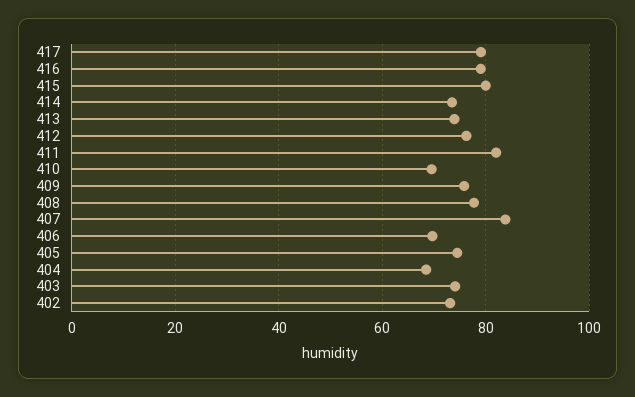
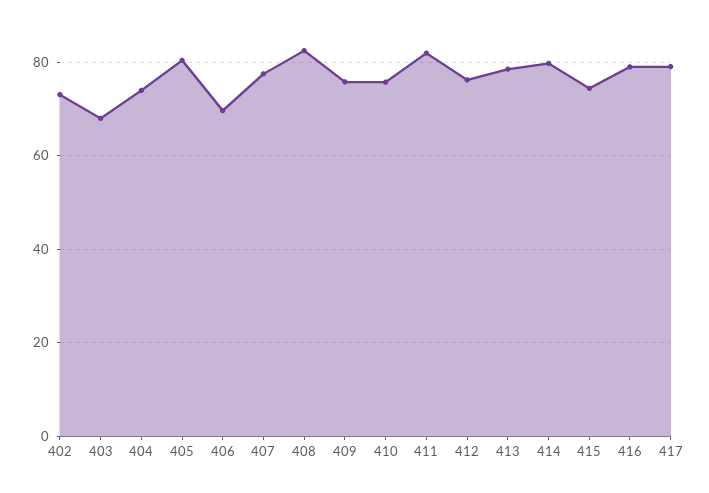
415: 80 -> 74
414: 74 -> 80
413: 74 -> 78
410: 70 -> 76
408: 78 -> 82
407: 84 -> 78
405: 74 -> 80
404: 68 -> 74
403: 74 -> 68

